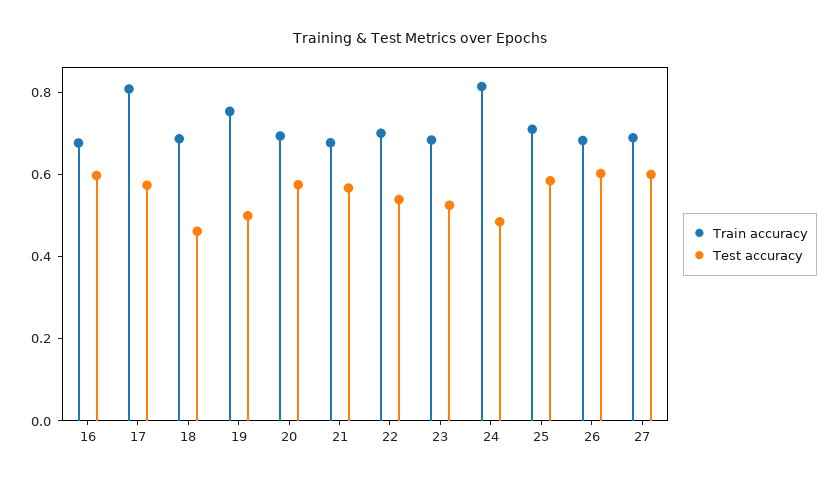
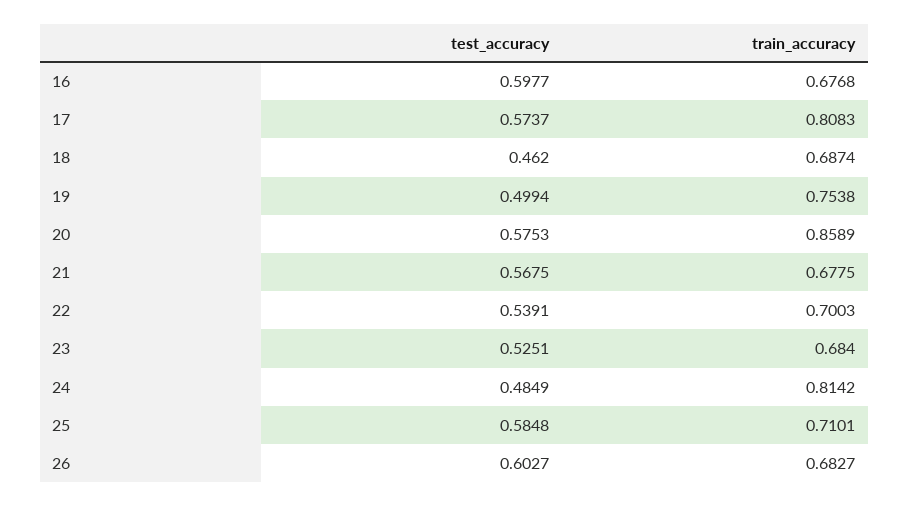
Train accuracy, 20: 0.7 -> 0.8589
Train accuracy, 27: 0.7 -> none
Test accuracy, 27: 0.6 -> none

